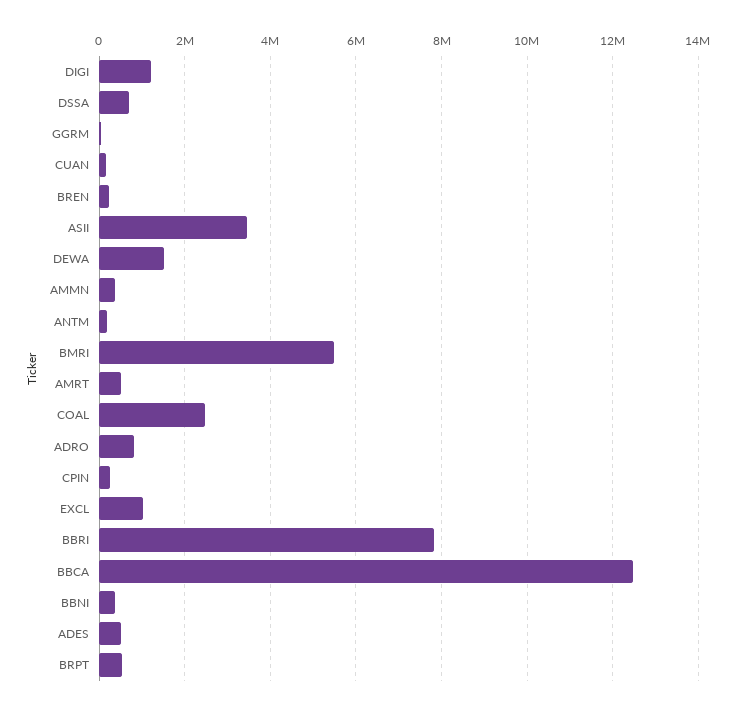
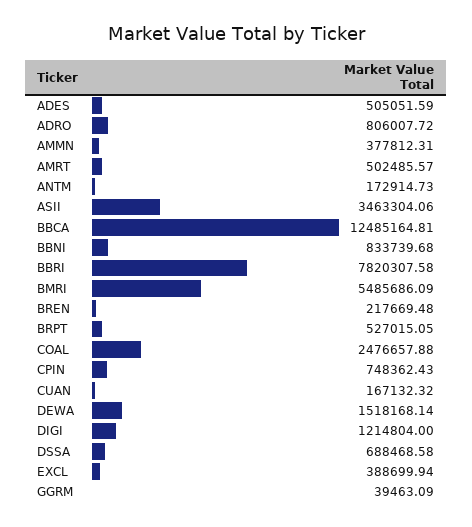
CPIN: 200000 -> 748362.43
EXCL: 1000000 -> 388699.94
BBNI: 400000 -> 833739.68

